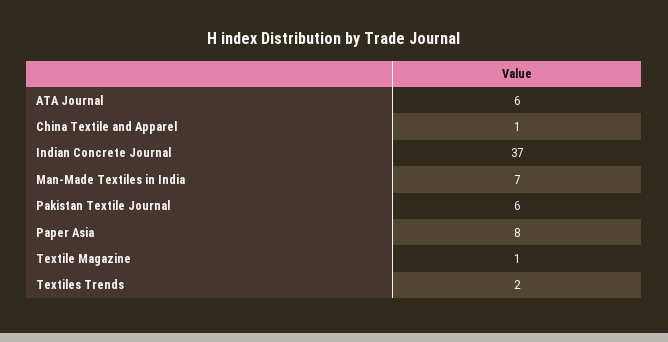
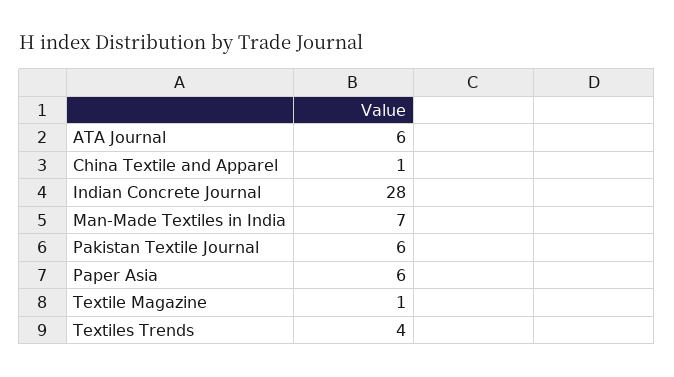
Indian Concrete Journal: 37 -> 28
Paper Asia: 8 -> 6
Textiles Trends: 2 -> 4

